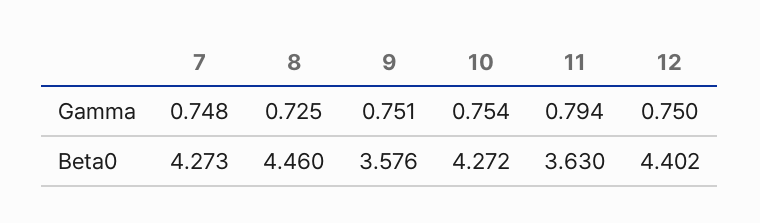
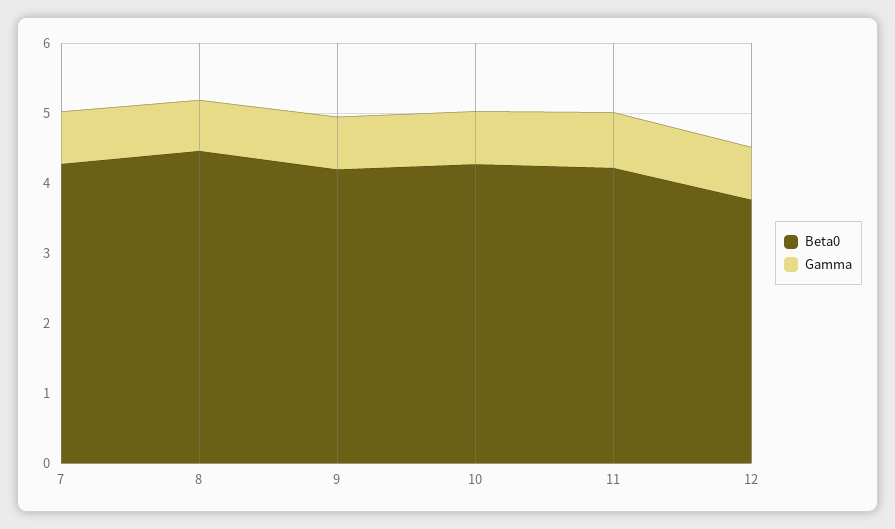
Beta0, 9: 3.576 -> 4.2
Beta0, 11: 3.63 -> 4.2
Beta0, 12: 4.402 -> 3.8

